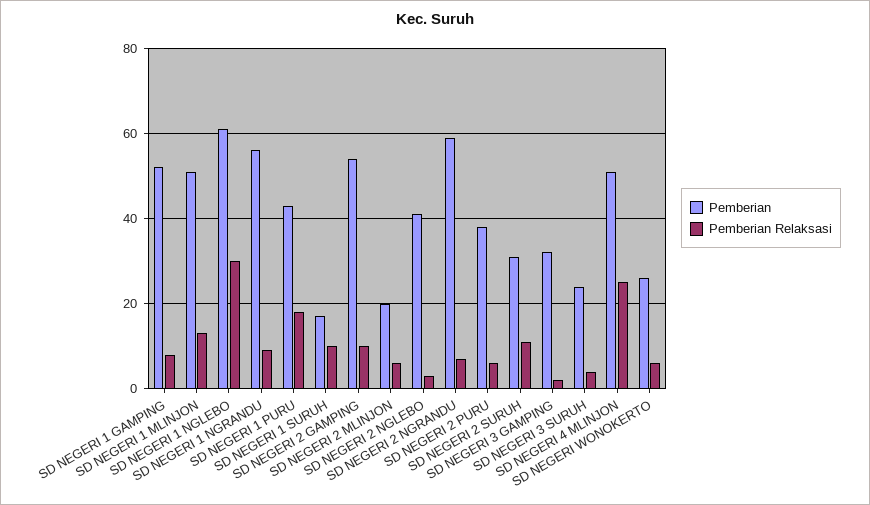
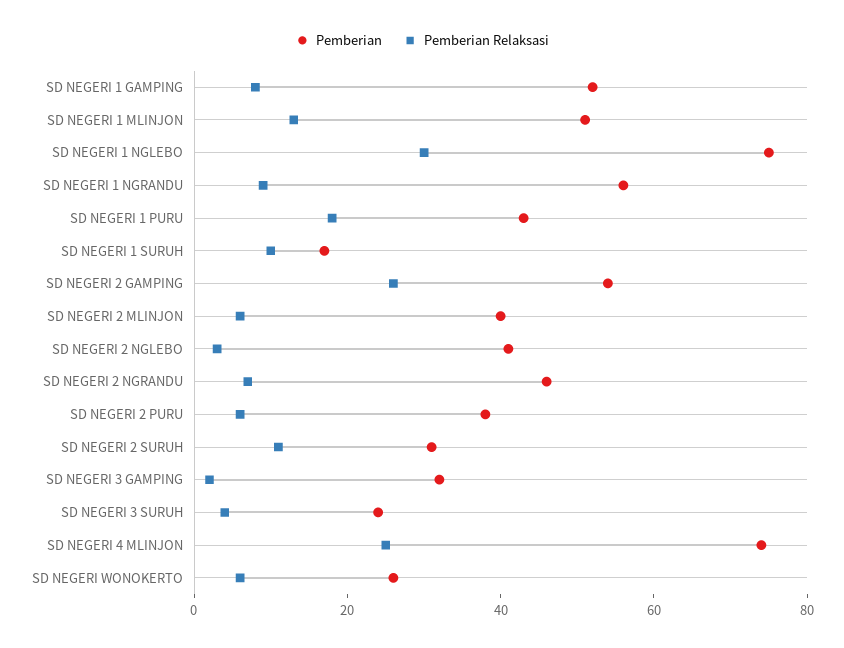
Pemberian, SD NEGERI 1 NGLEBO: 60 -> 75
Pemberian Relaksasi, SD NEGERI 2 GAMPING: 10 -> 25
Pemberian, SD NEGERI 2 MLINJON: 20 -> 40
Pemberian, SD NEGERI 2 NGRANDU: 60 -> 45
Pemberian, SD NEGERI 4 MLINJON: 50 -> 75

